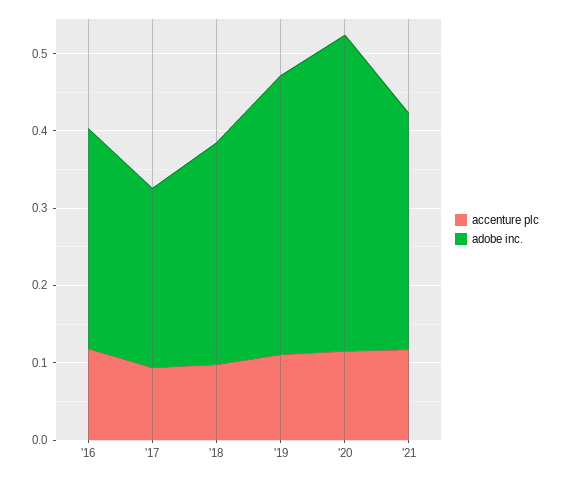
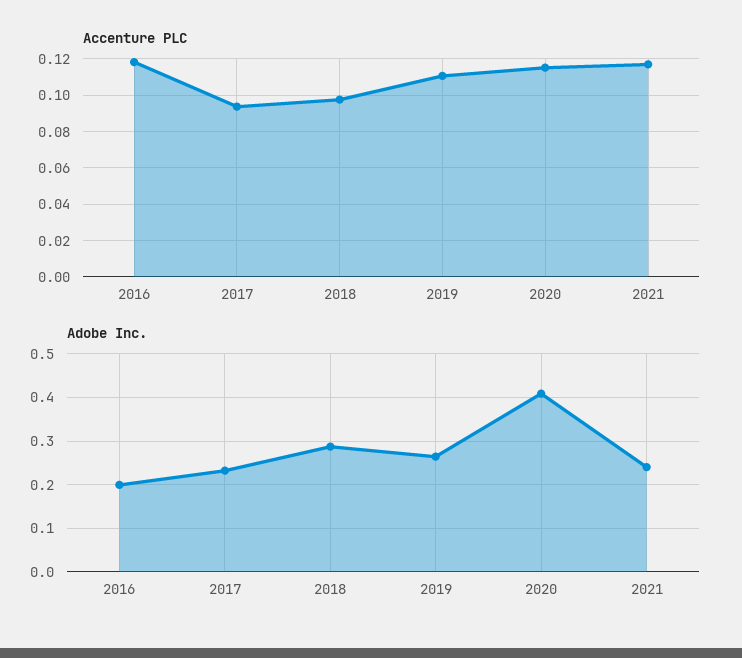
adobe inc., '16: 0.28 -> 0.2
adobe inc., '19: 0.36 -> 0.26
adobe inc., '21: 0.3 -> 0.24

